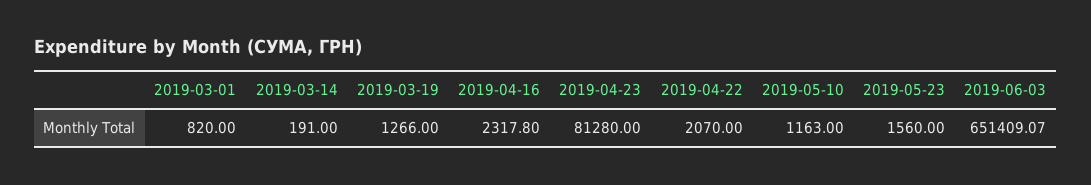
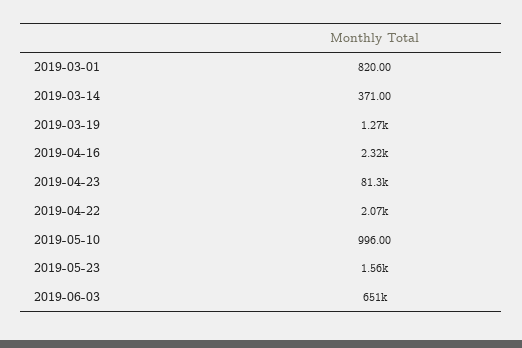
2019-03-14: 191 -> 371
2019-05-10: 1163 -> 996

